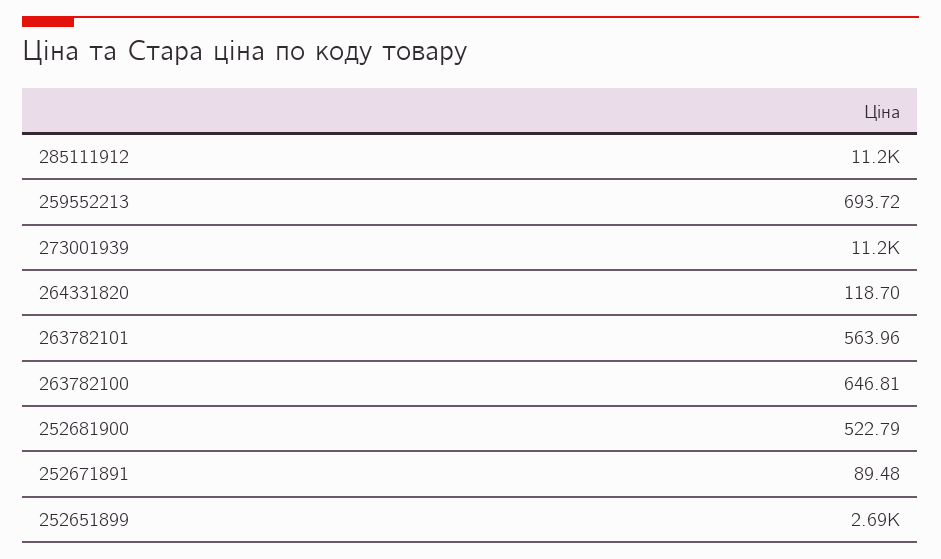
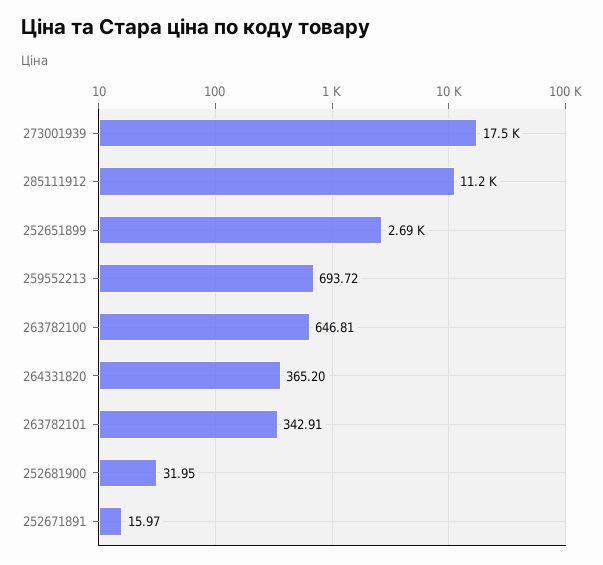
273001939: 11200 -> 17500
264331820: 118.7 -> 365.2
263782101: 563.96 -> 342.91
252681900: 522.79 -> 31.95
252671891: 89.48 -> 15.97

